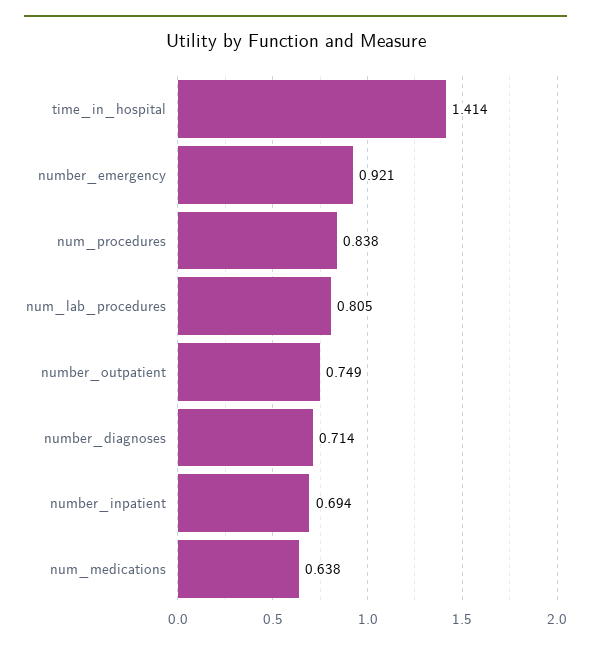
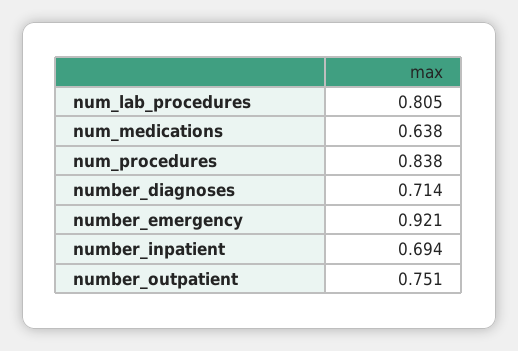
time_in_hospital: 1.414 -> none
number_outpatient: 0.749 -> 0.751

